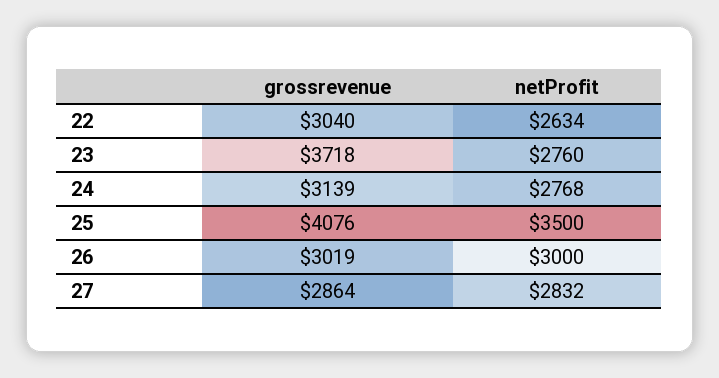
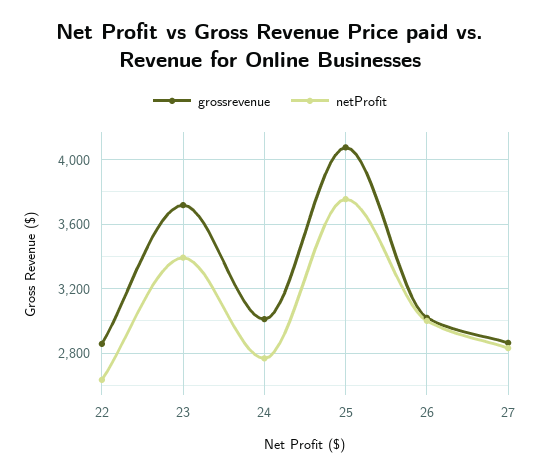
grossrevenue, 22: 3040 -> 2850
netProfit, 23: 2760 -> 3400
grossrevenue, 24: 3139 -> 3000
netProfit, 25: 3500 -> 3750

